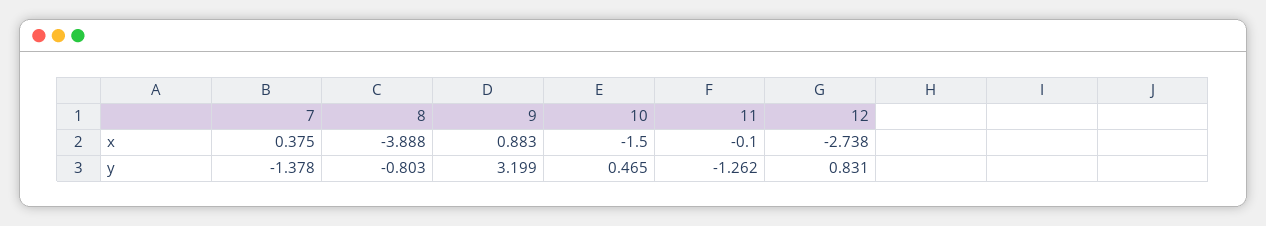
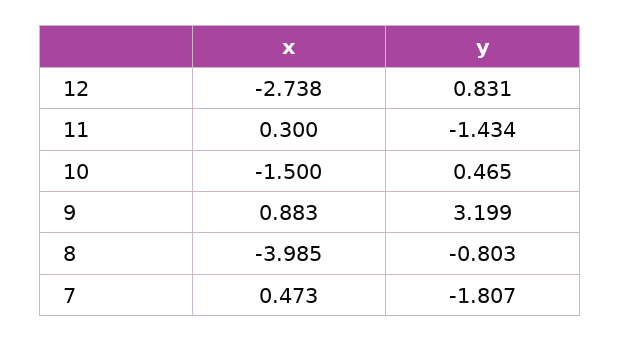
7, x: 0.375 -> 0.473
8, x: -3.888 -> -3.985
11, x: -0.1 -> 0.3
7, y: -1.378 -> -1.807
11, y: -1.262 -> -1.434

